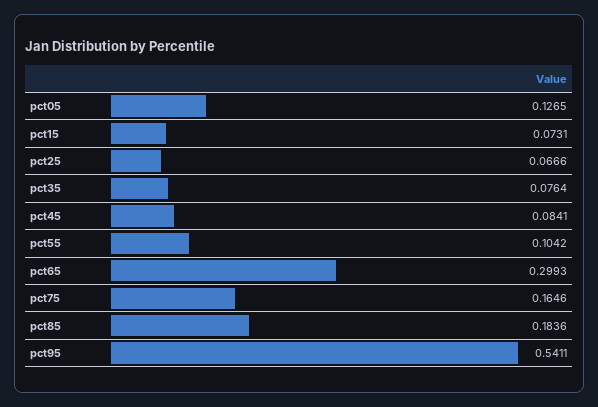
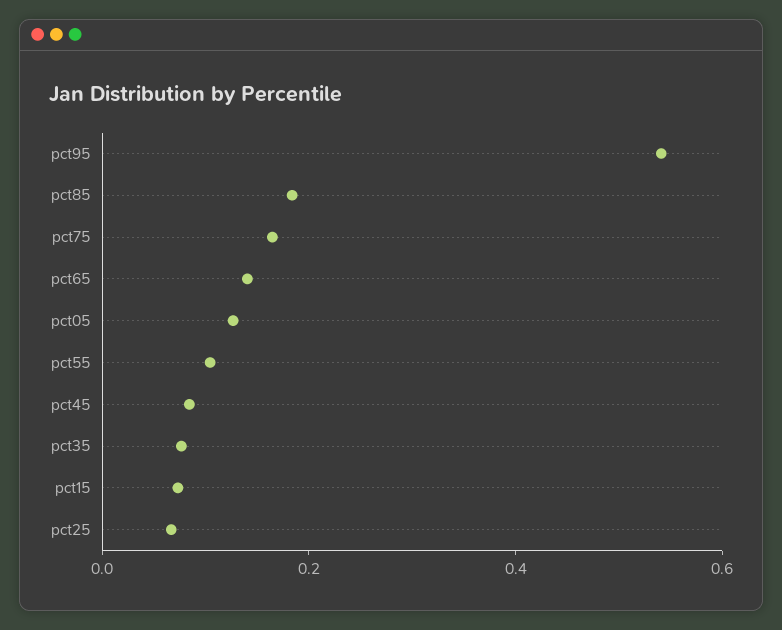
pct65: 0.2993 -> 0.15

